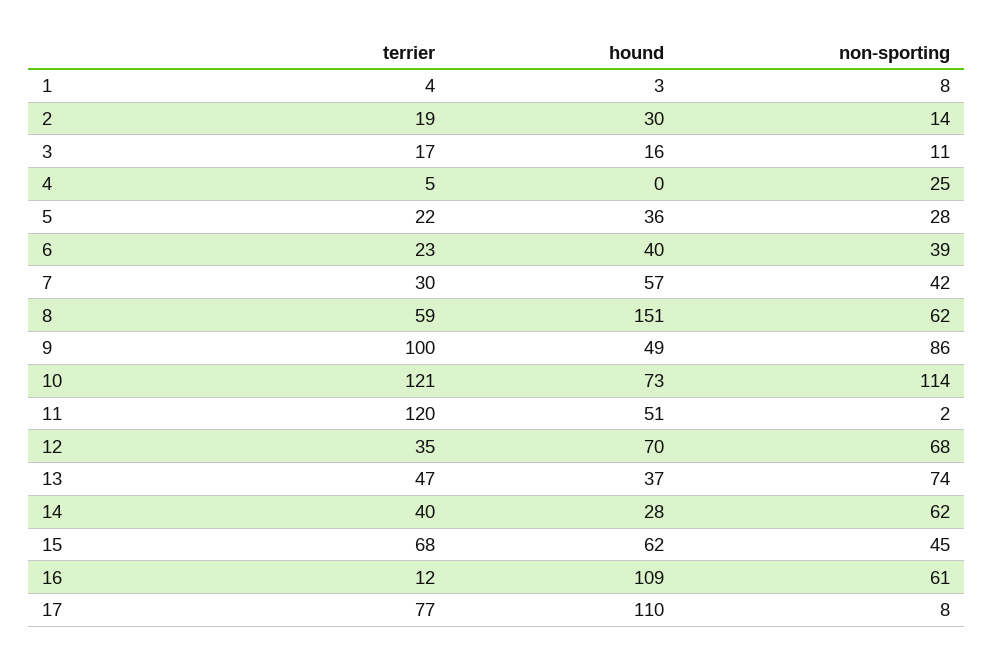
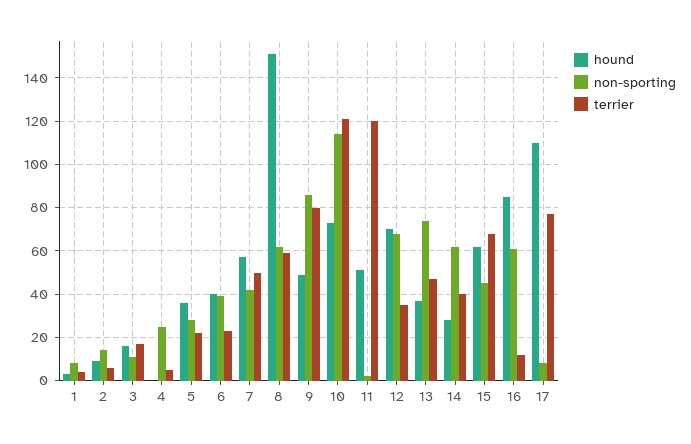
terrier, 2: 19 -> 5
hound, 2: 30 -> 10
terrier, 7: 30 -> 50
terrier, 9: 100 -> 80
hound, 16: 109 -> 85

